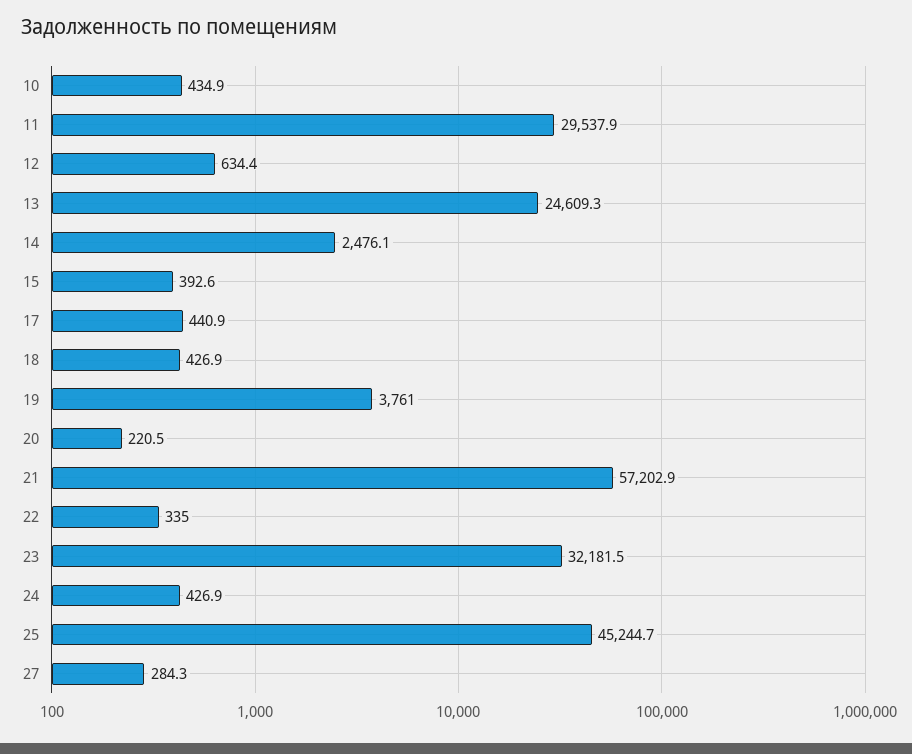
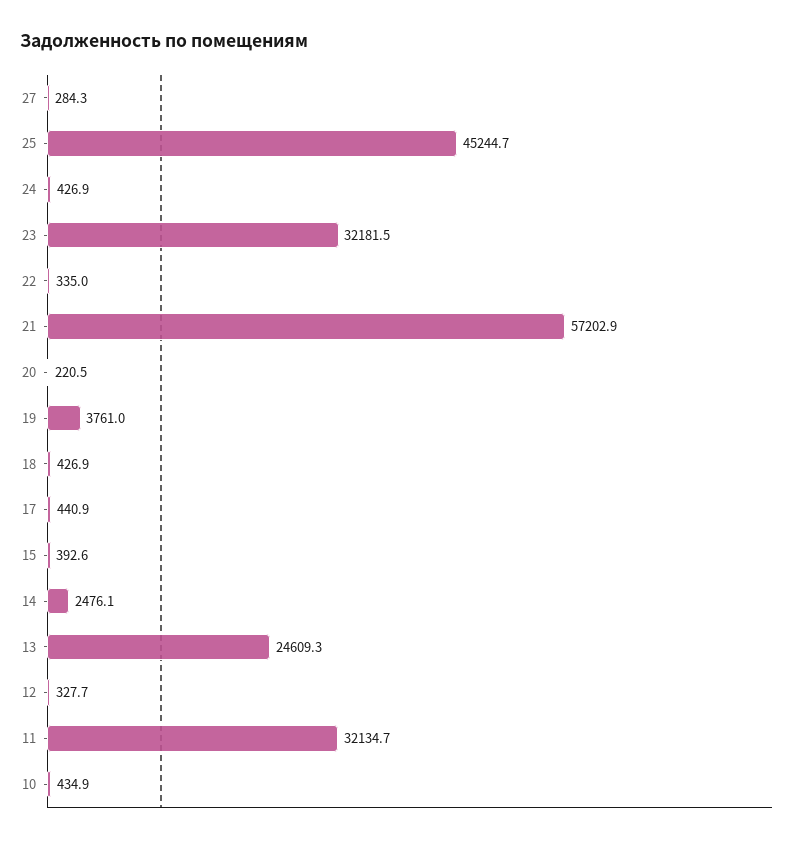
11: 29537.9 -> 32134.7
12: 634.4 -> 327.7

